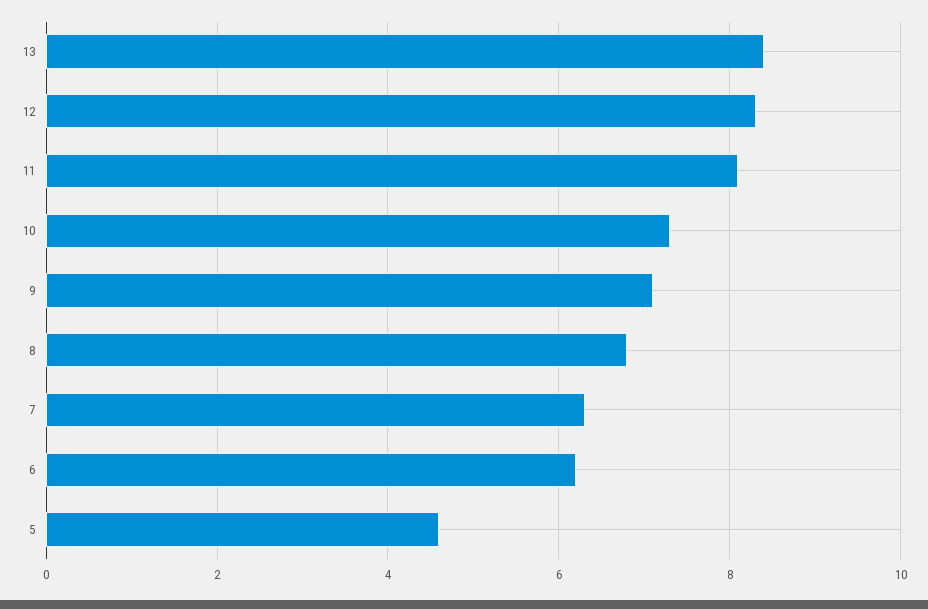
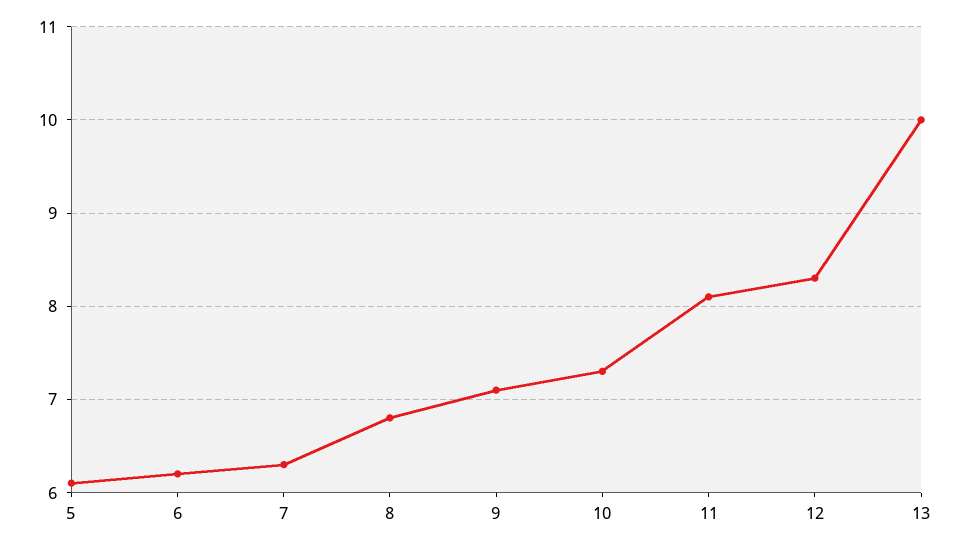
13: 8.5 -> 10
5: 4.5 -> 6.1

